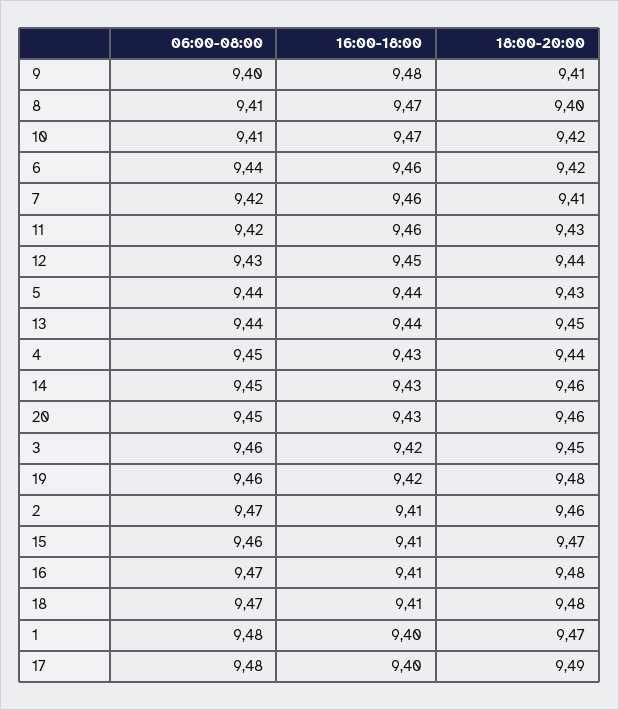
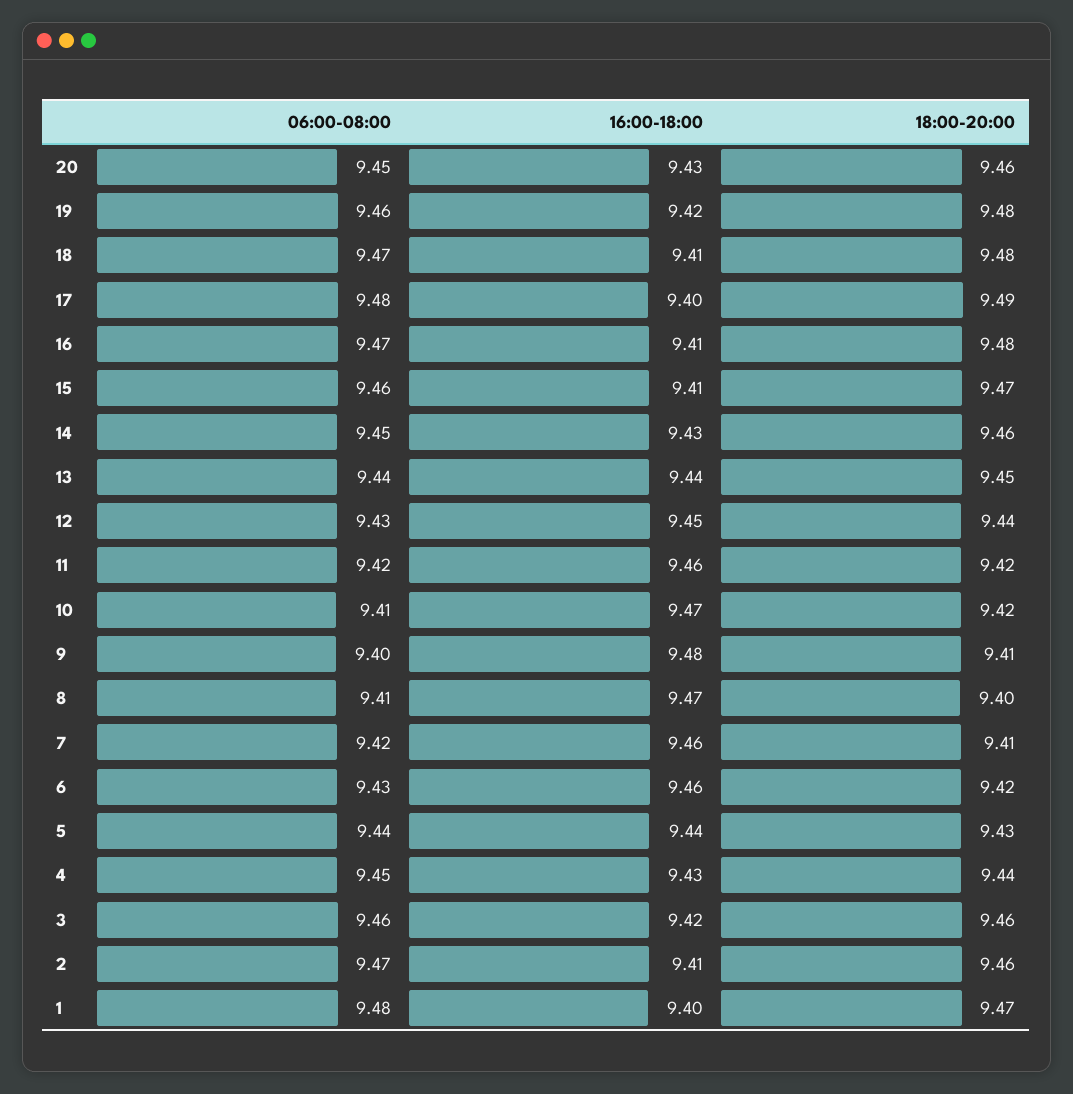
06:00-08:00, 6: 9.44 -> 9.43
18:00-20:00, 11: 9.43 -> 9.42
18:00-20:00, 3: 9.45 -> 9.46

